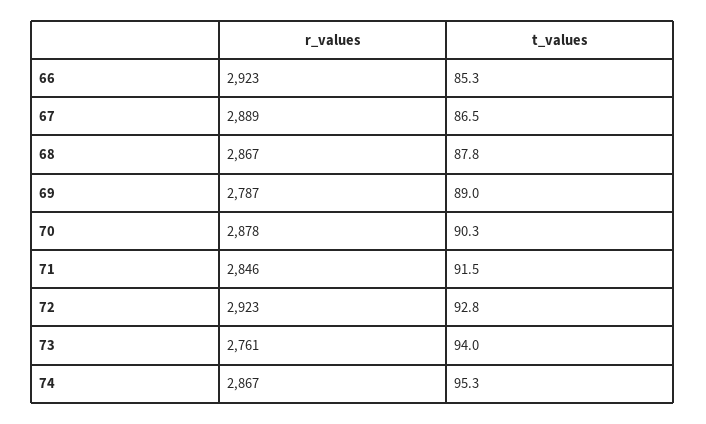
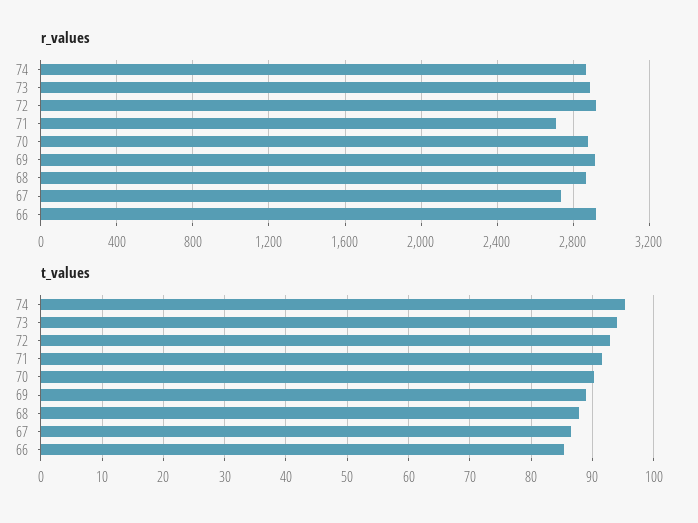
r_values, 67: 2889 -> 2750
r_values, 69: 2787 -> 2900
r_values, 71: 2846 -> 2700
r_values, 73: 2761 -> 2900

